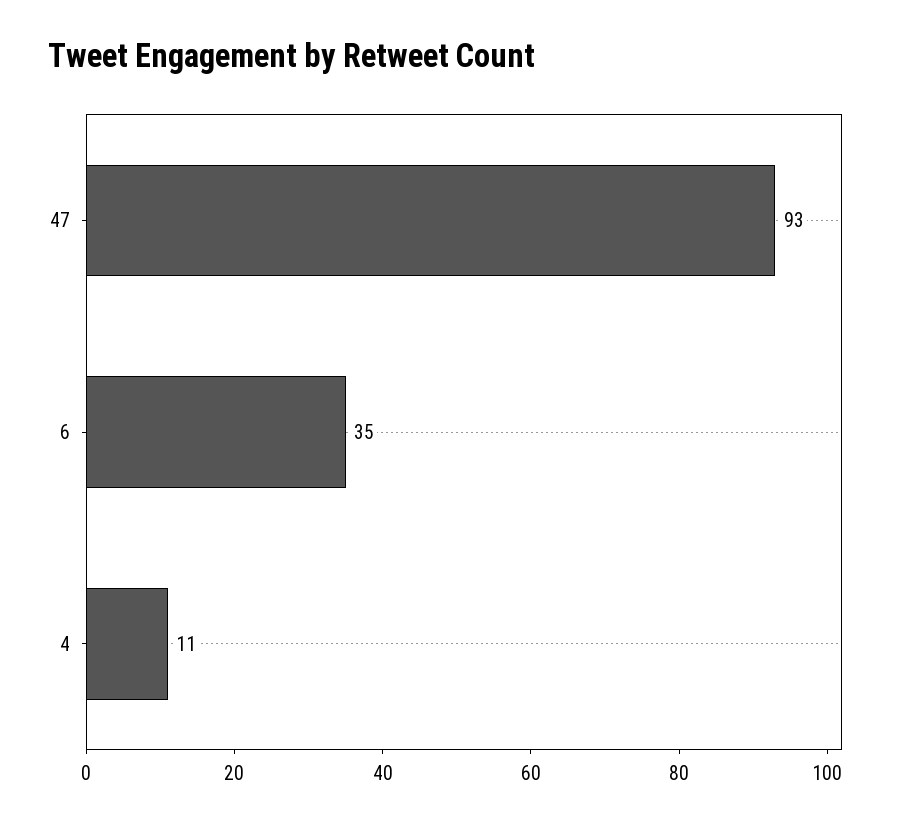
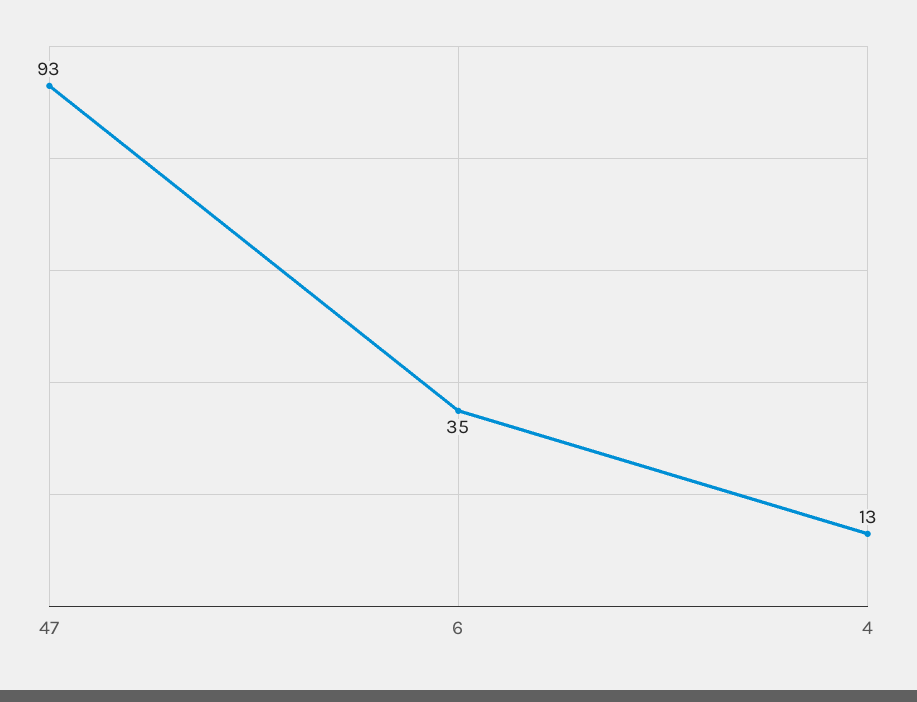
4: 11 -> 13

